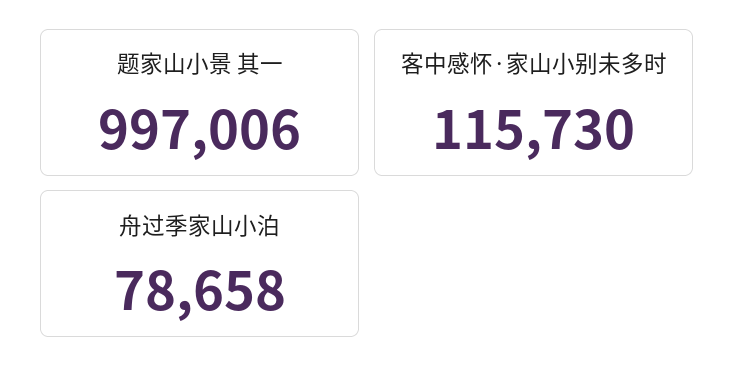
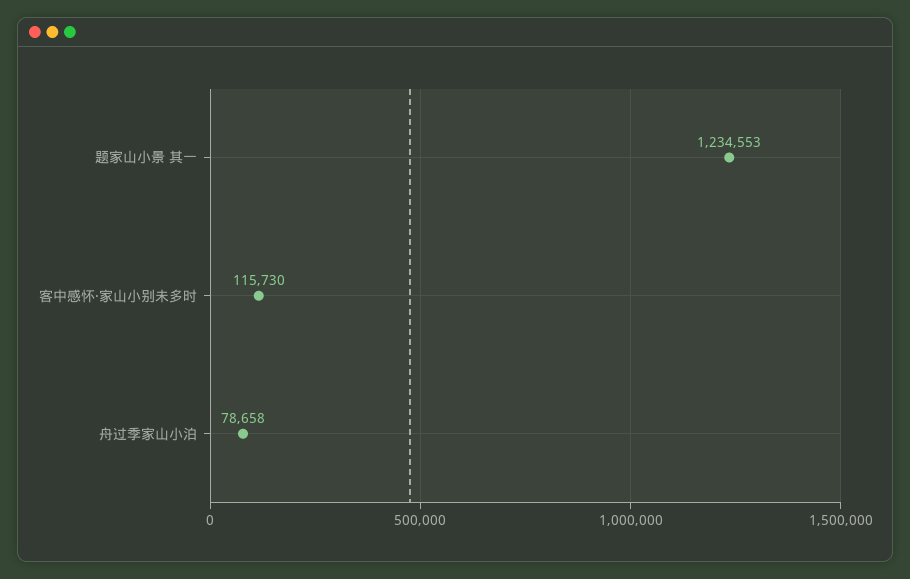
题家山小景 其一: 997006 -> 1234553

